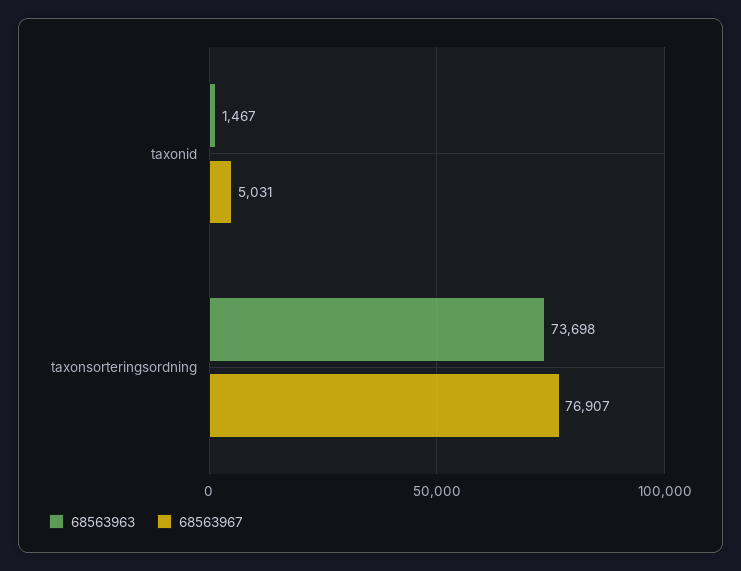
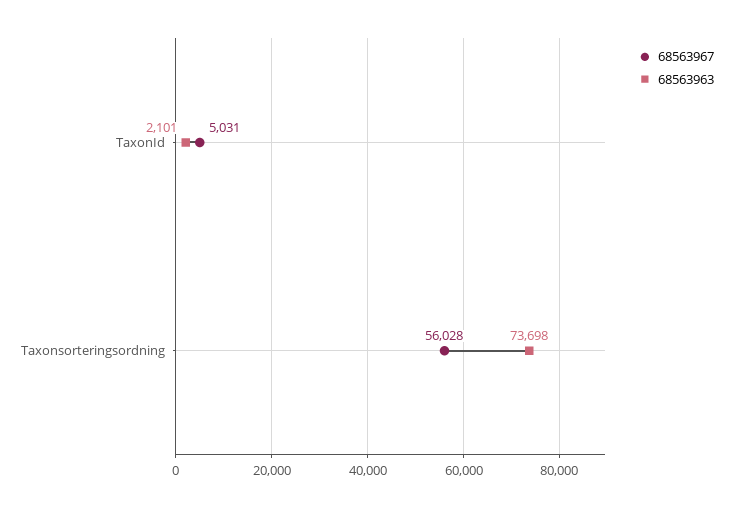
68563963, taxonid: 1467 -> 2101
68563967, taxonsorteringsordning: 76907 -> 56028

